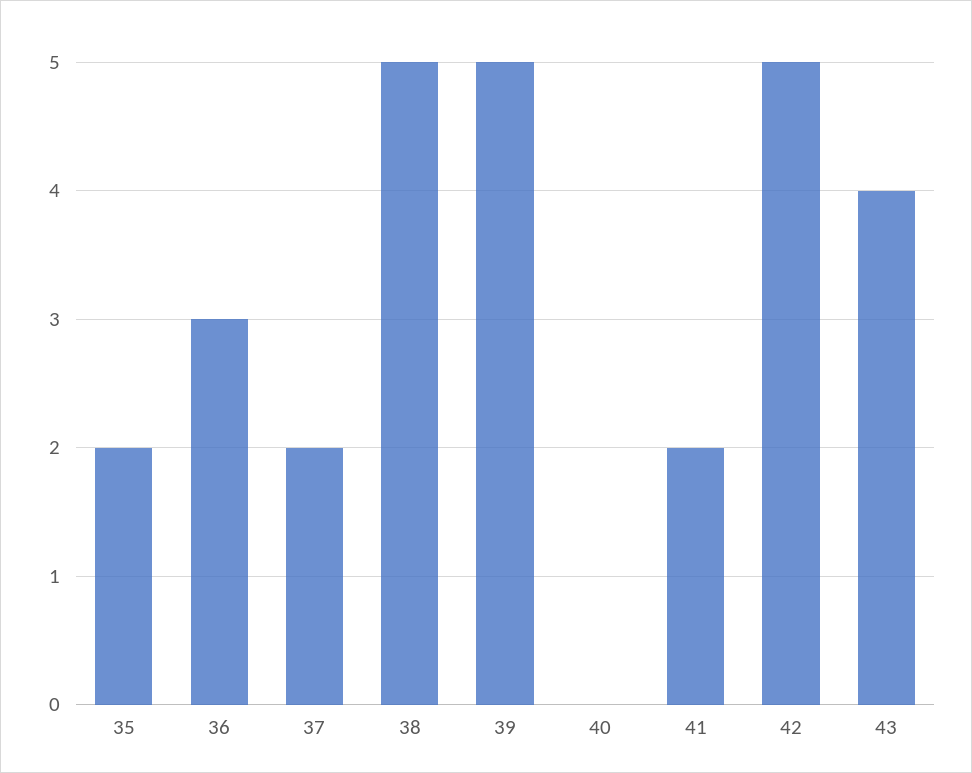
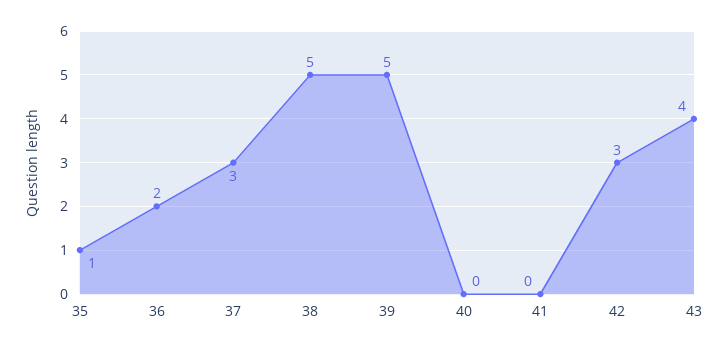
35: 2 -> 1
36: 3 -> 2
37: 2 -> 3
41: 2 -> 0
42: 5 -> 3

